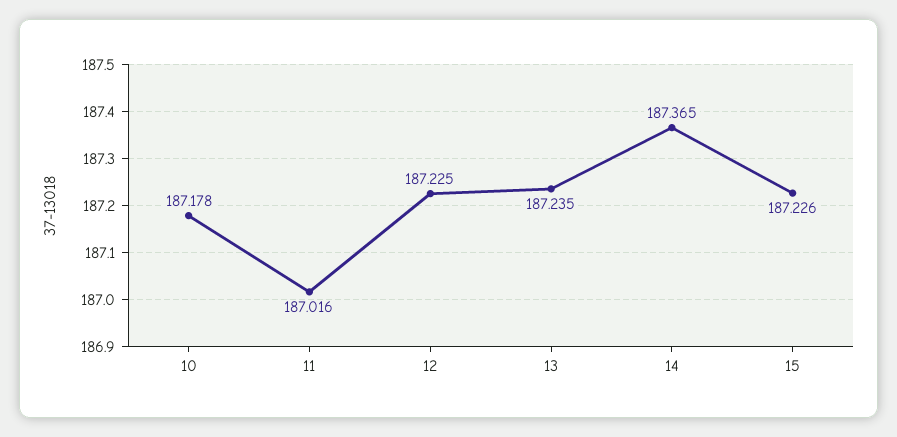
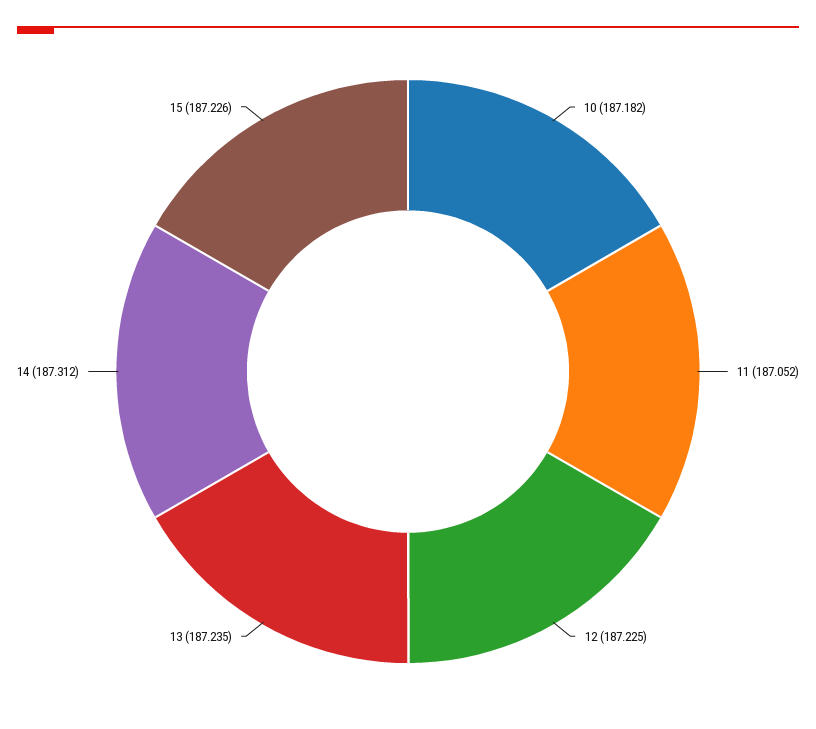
10: 187.178 -> 187.182
11: 187.016 -> 187.052
14: 187.365 -> 187.312

